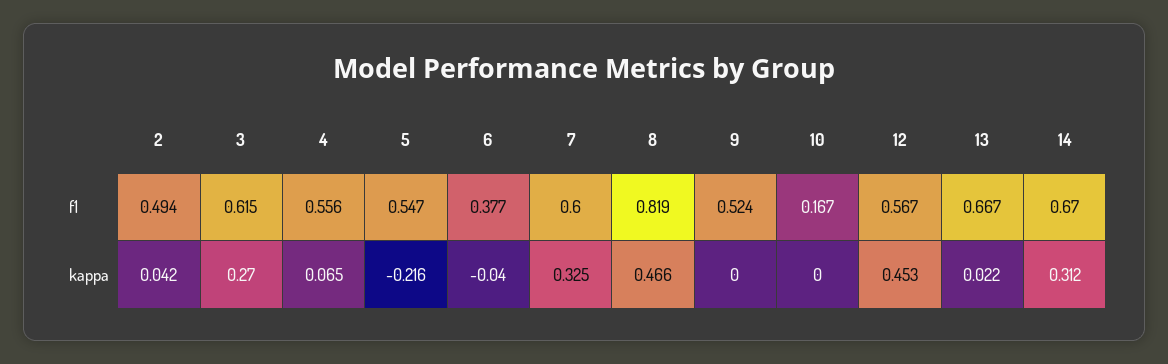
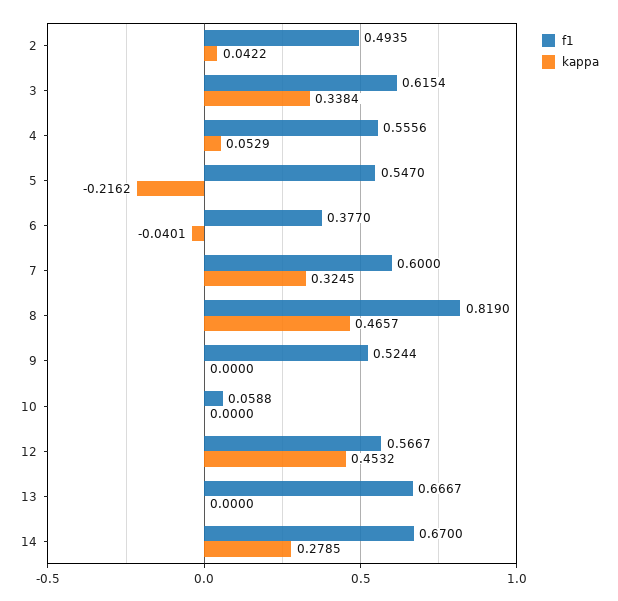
f1, 10: 0.167 -> 0.0588
kappa, 3: 0.27 -> 0.3384
kappa, 4: 0.065 -> 0.0529
kappa, 13: 0.022 -> 0
kappa, 14: 0.312 -> 0.2785

